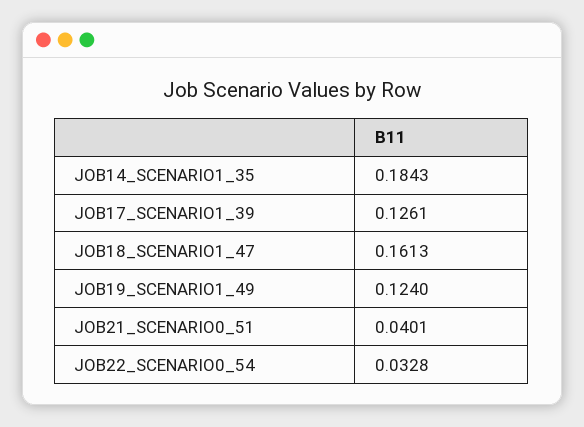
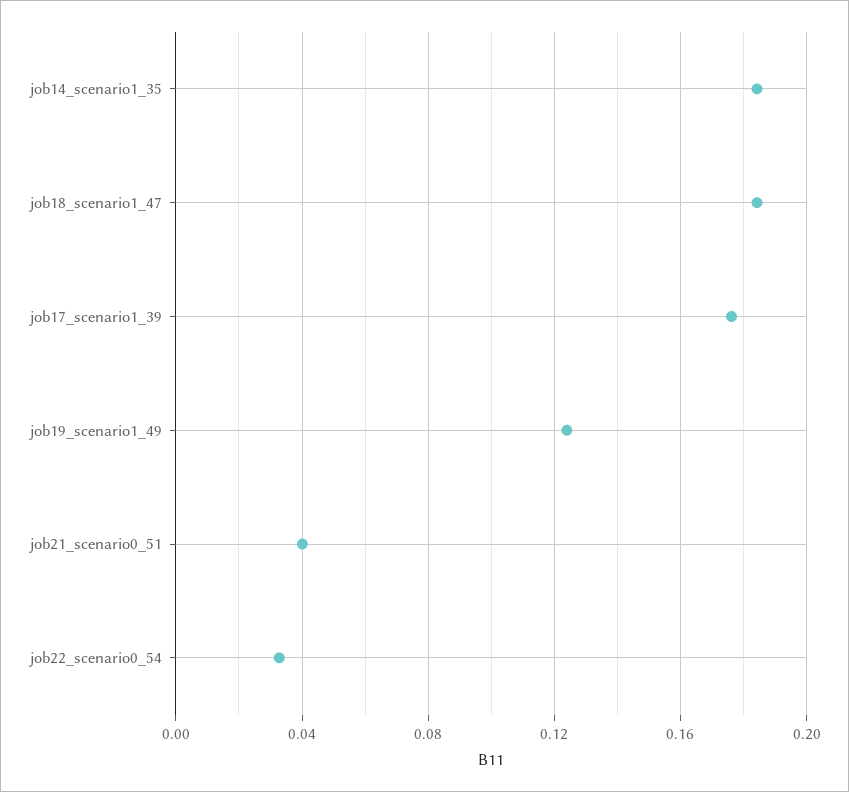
JOB17_SCENARIO1_39: 0.1261 -> 0.175
JOB18_SCENARIO1_47: 0.1613 -> 0.185

